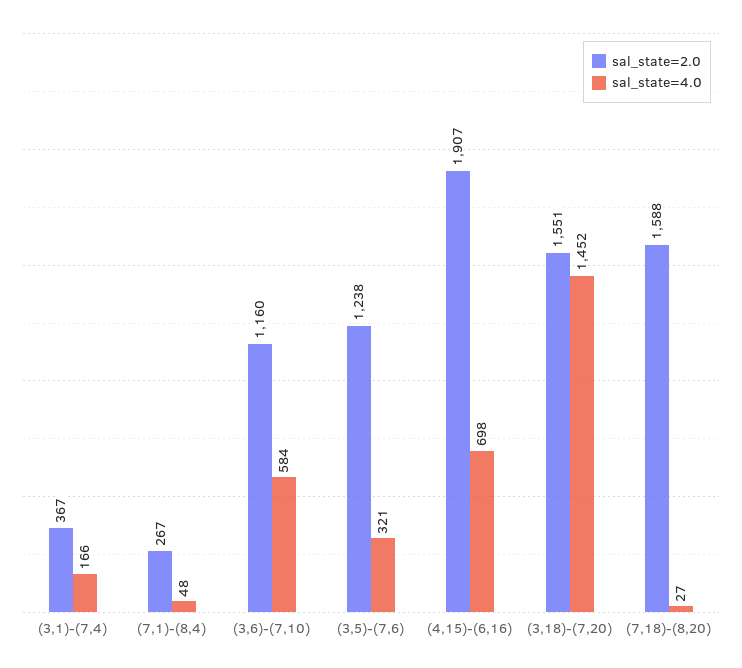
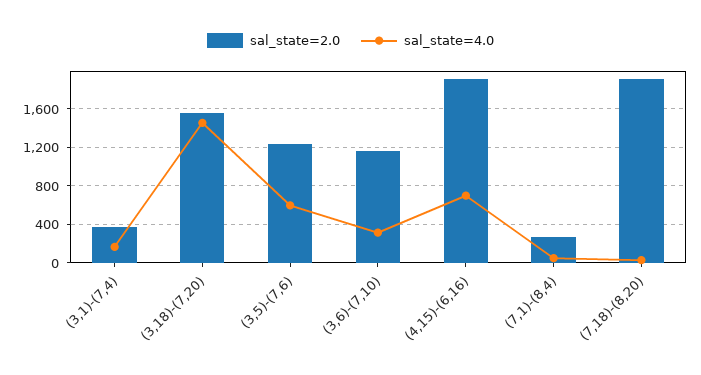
sal_state=4.0, (3,6)-(7,10): 584 -> 300
sal_state=4.0, (3,5)-(7,6): 321 -> 600
sal_state=2.0, (7,18)-(8,20): 1588 -> 1900

